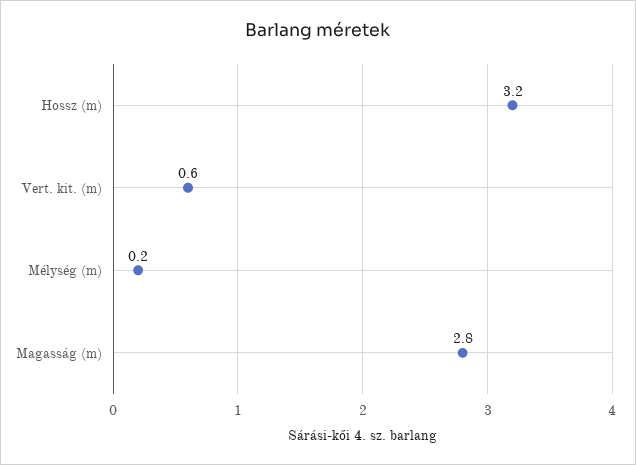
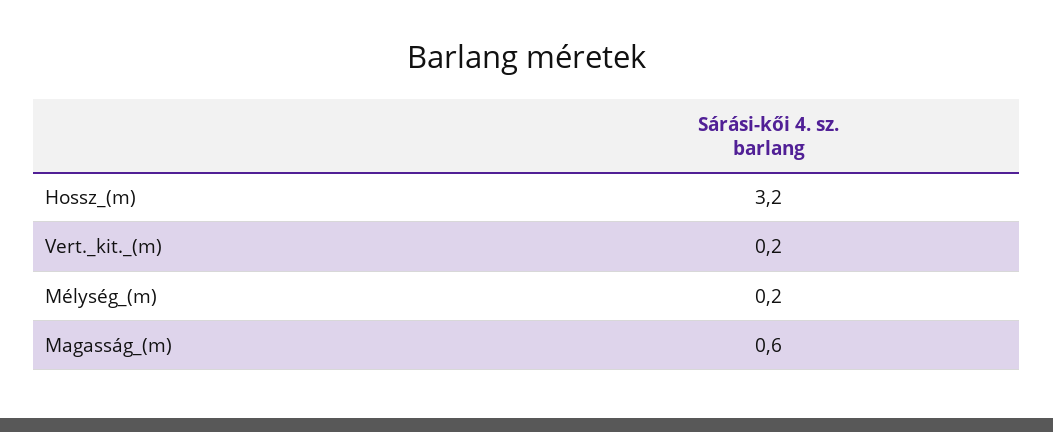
Vert. kit. (m): 0.6 -> 0.2
Magasság (m): 2.8 -> 0.6

